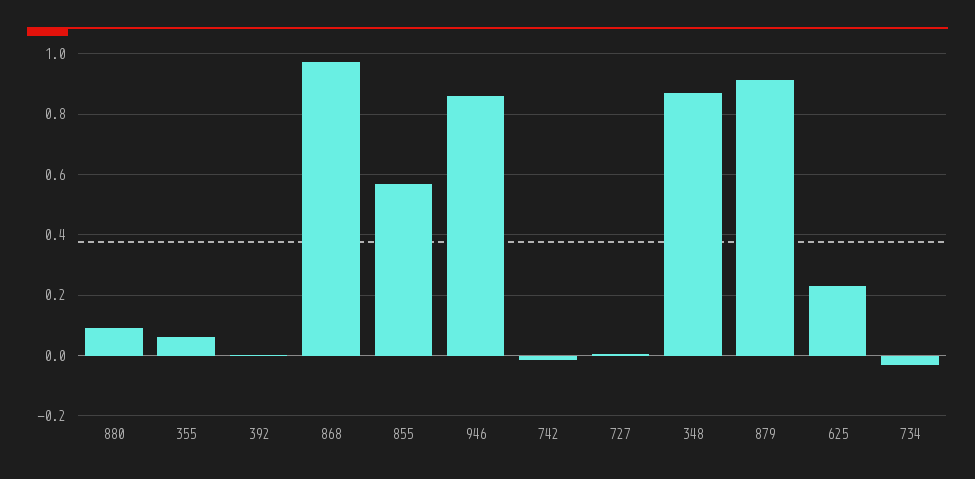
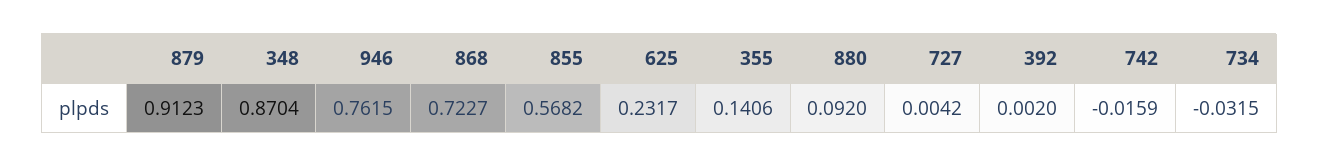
355: 0.06 -> 0.1406
868: 0.98 -> 0.7227
946: 0.86 -> 0.7615

